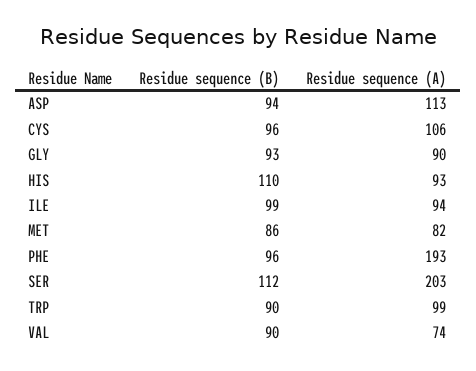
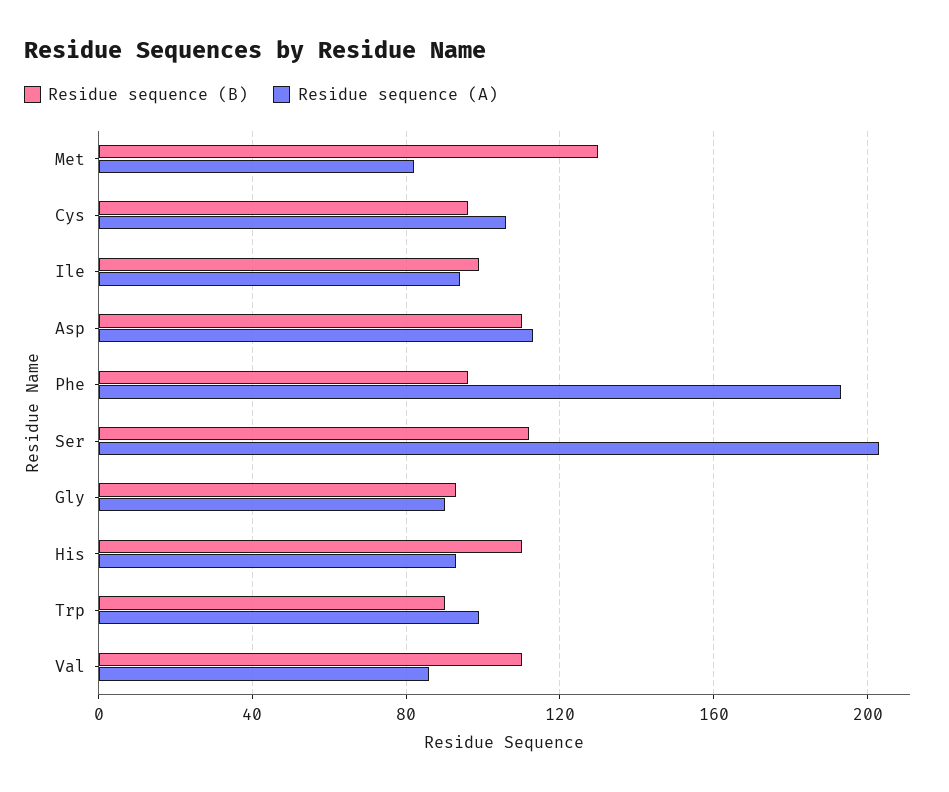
Residue sequence (B), ASP: 94 -> 110
Residue sequence (B), MET: 86 -> 130
Residue sequence (B), VAL: 90 -> 110
Residue sequence (A), VAL: 74 -> 85

